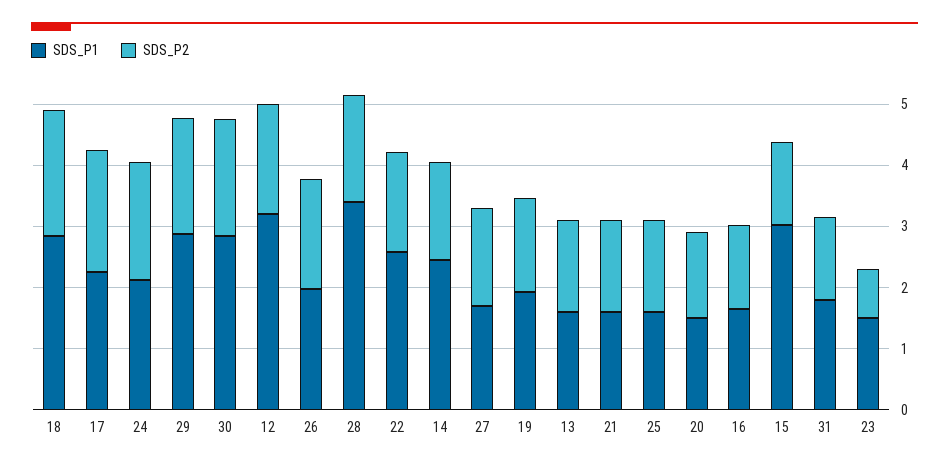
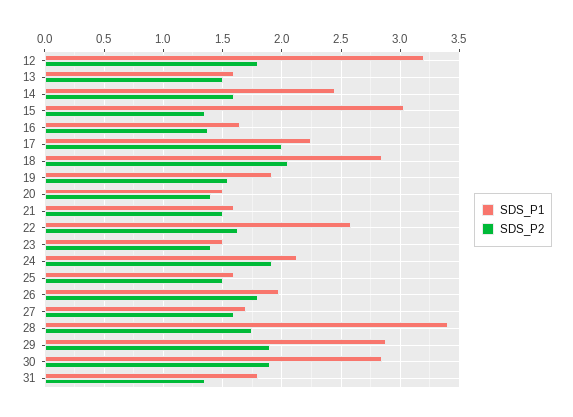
SDS_P2, 23: 0.8 -> 1.4

